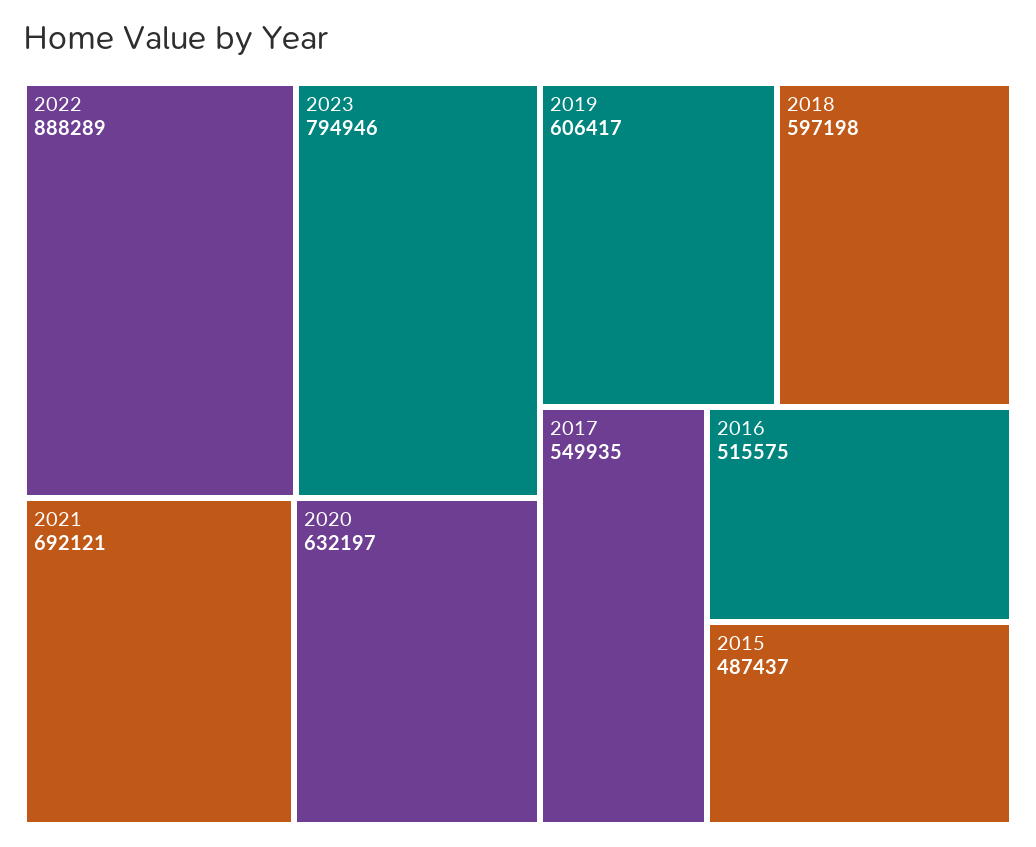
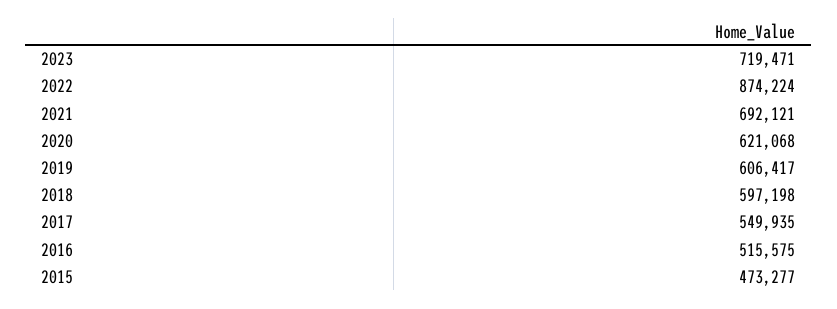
2022: 888289 -> 874224
2023: 794946 -> 719471
2020: 632197 -> 621068
2015: 487437 -> 473277

